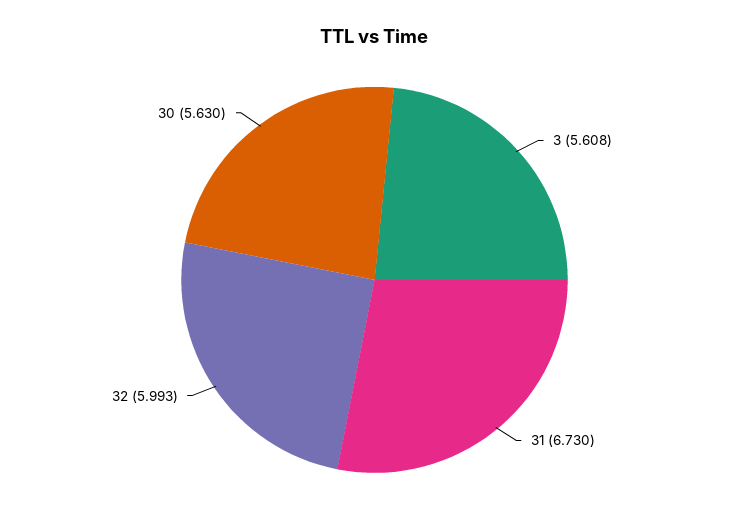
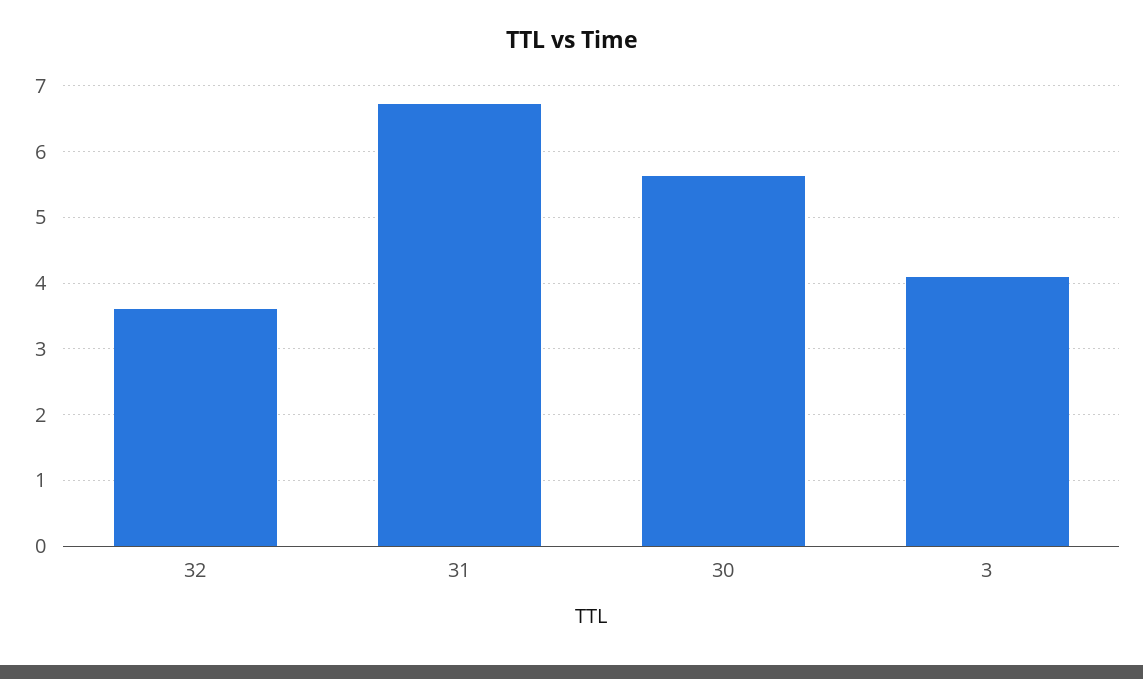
3: 5.608 -> 4.1
32: 5.993 -> 3.6

